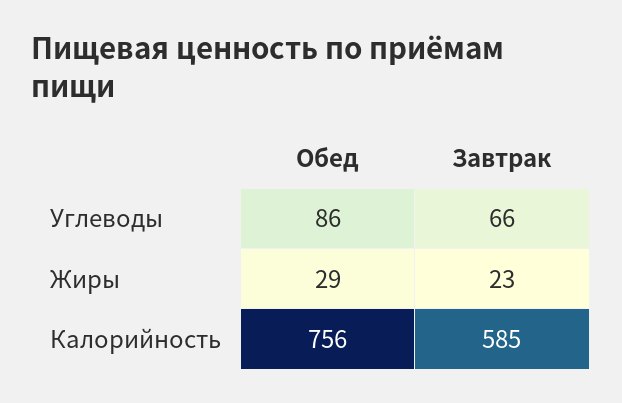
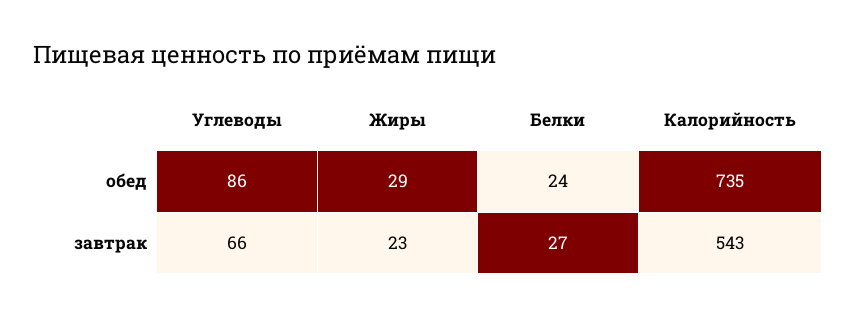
Обед, Калорийность: 756 -> 735
Завтрак, Калорийность: 585 -> 543
Обед, Белки: none -> 24
Завтрак, Белки: none -> 27

